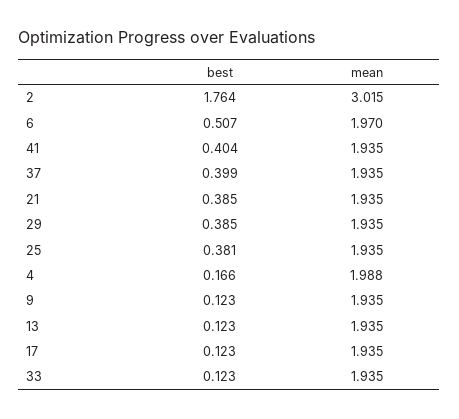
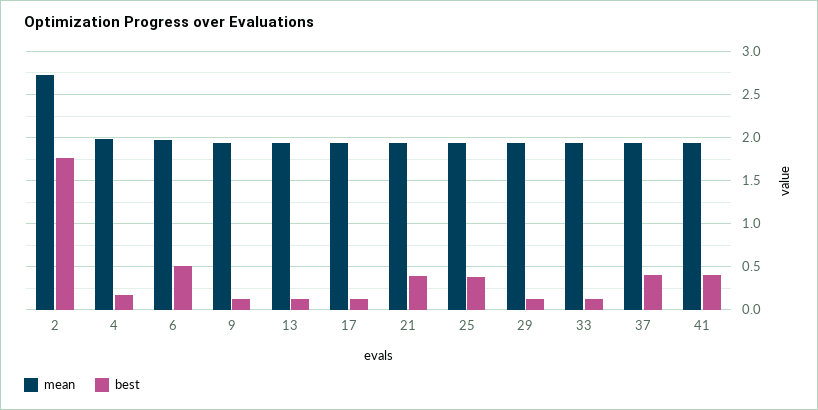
mean, 2: 3.015 -> 2.7
best, 29: 0.385 -> 0.1

